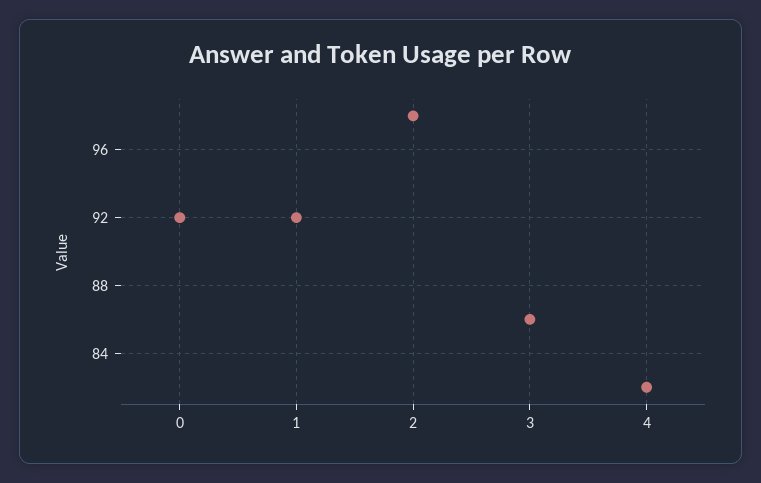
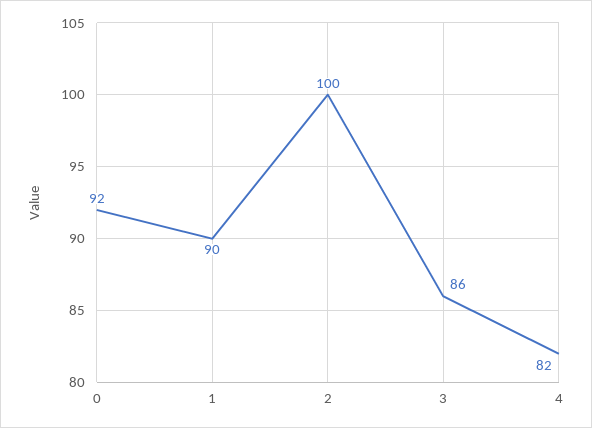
1: 92 -> 90
2: 98 -> 100

